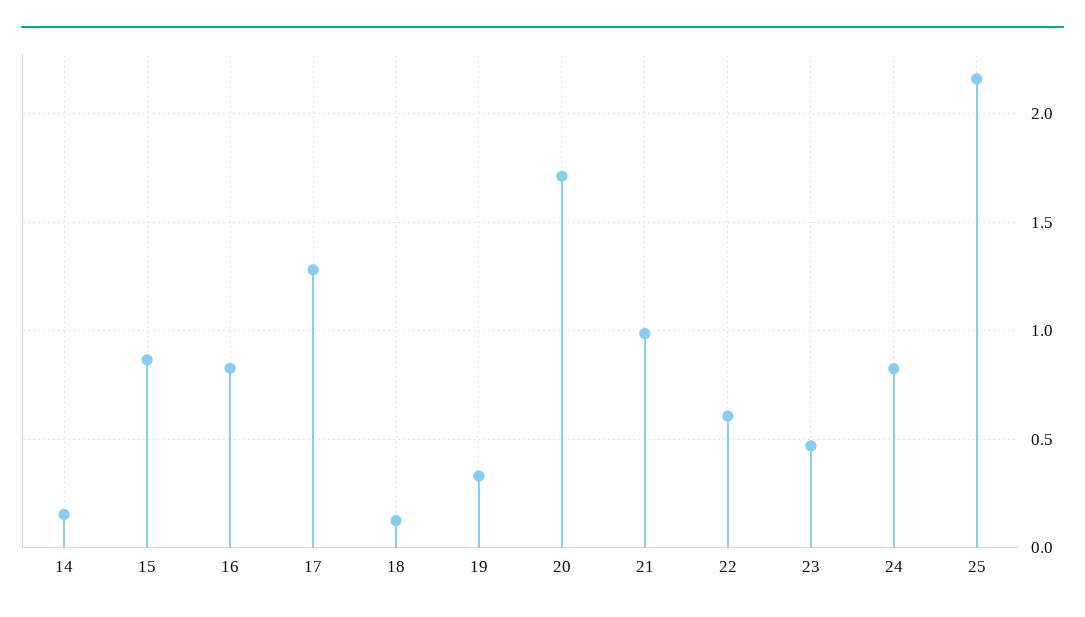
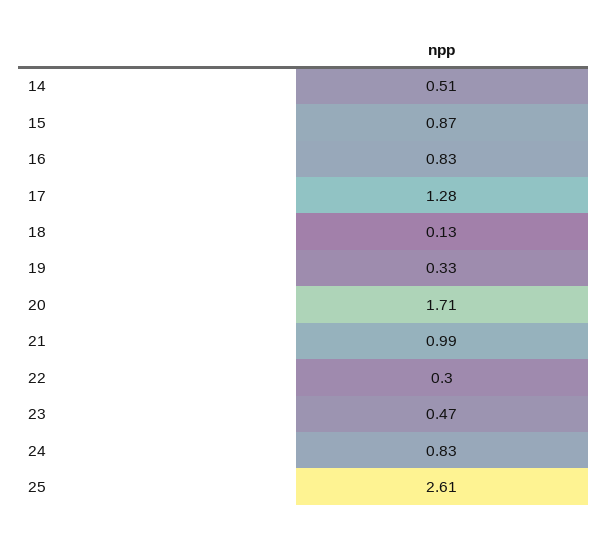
14: 0.15 -> 0.51
22: 0.6 -> 0.3
25: 2.15 -> 2.61

